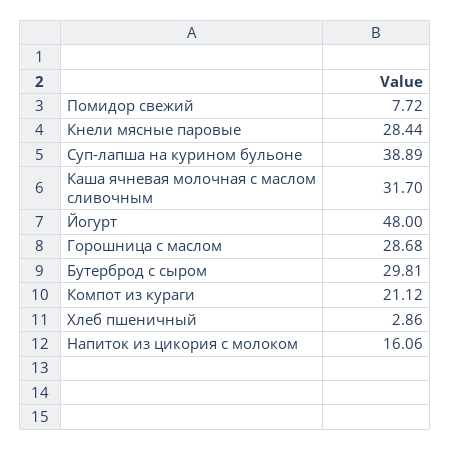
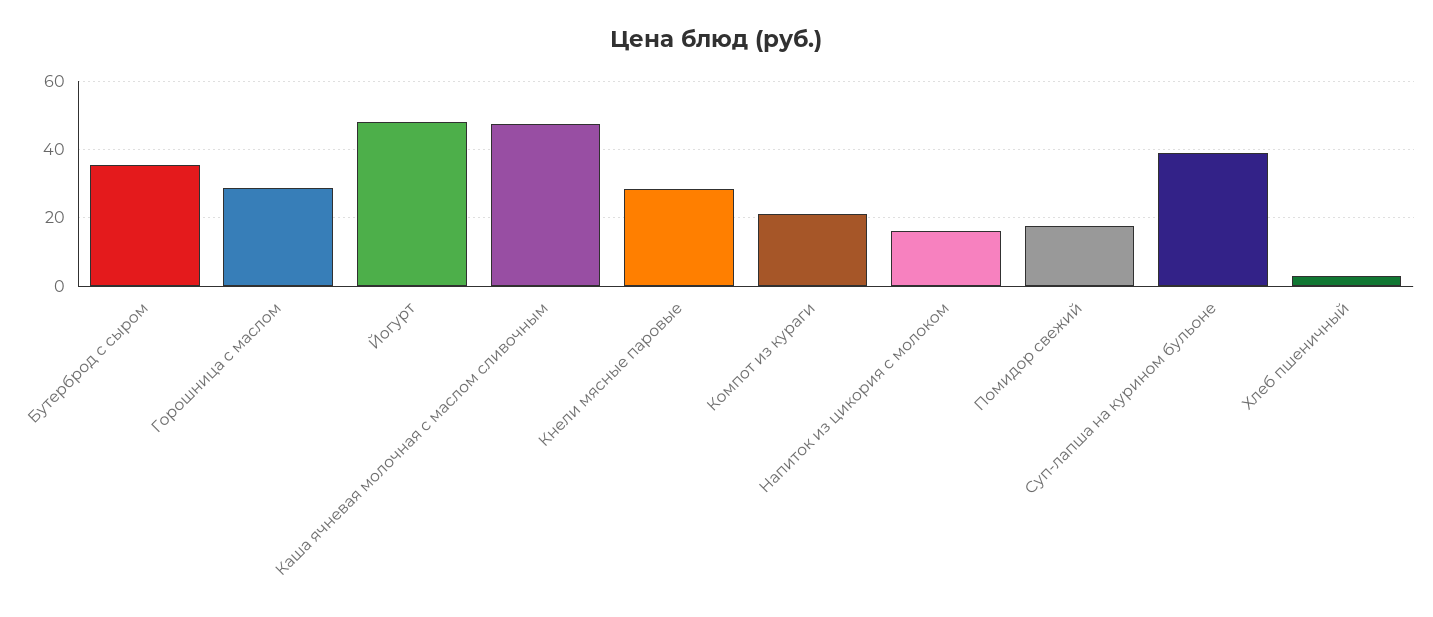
Помидор свежий: 7.72 -> 18
Каша ячневая молочная с маслом сливочным: 31.7 -> 48
Бутерброд с сыром: 29.81 -> 36

